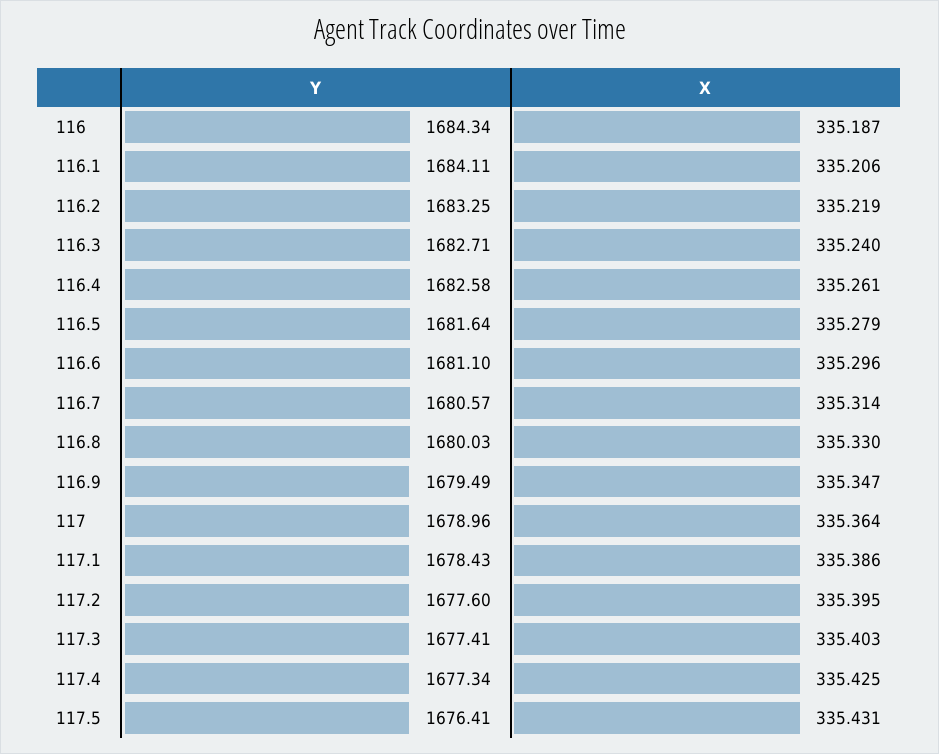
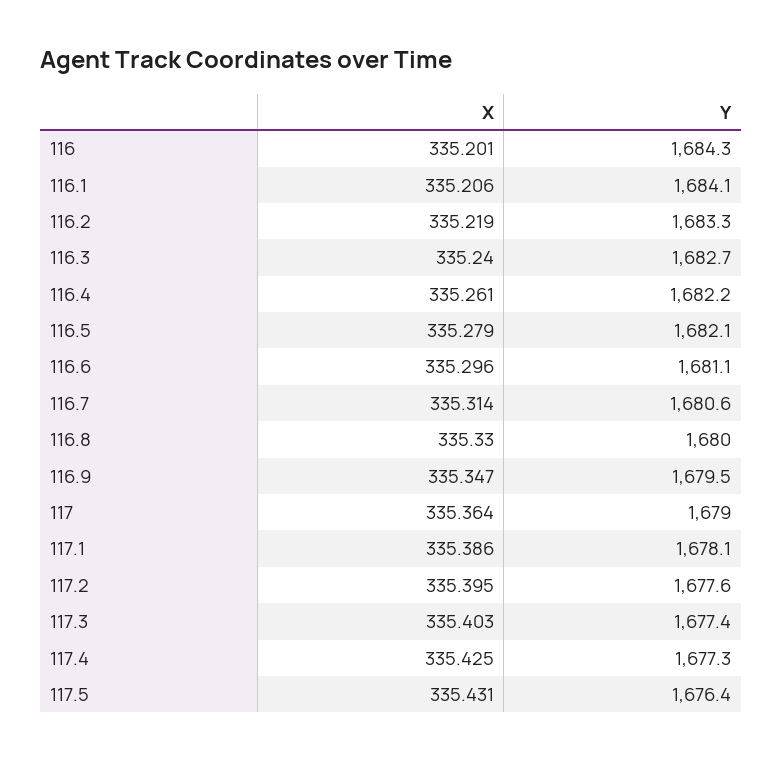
X, 116: 335.187 -> 335.201
Y, 116.4: 1682.58 -> 1682.2
Y, 116.5: 1681.64 -> 1682.1
Y, 117.1: 1678.43 -> 1678.1

